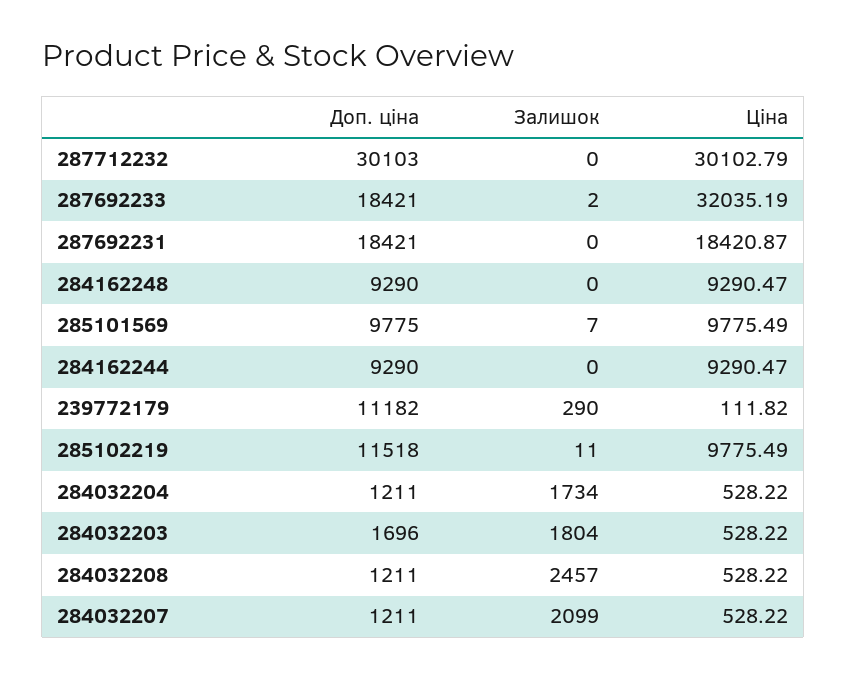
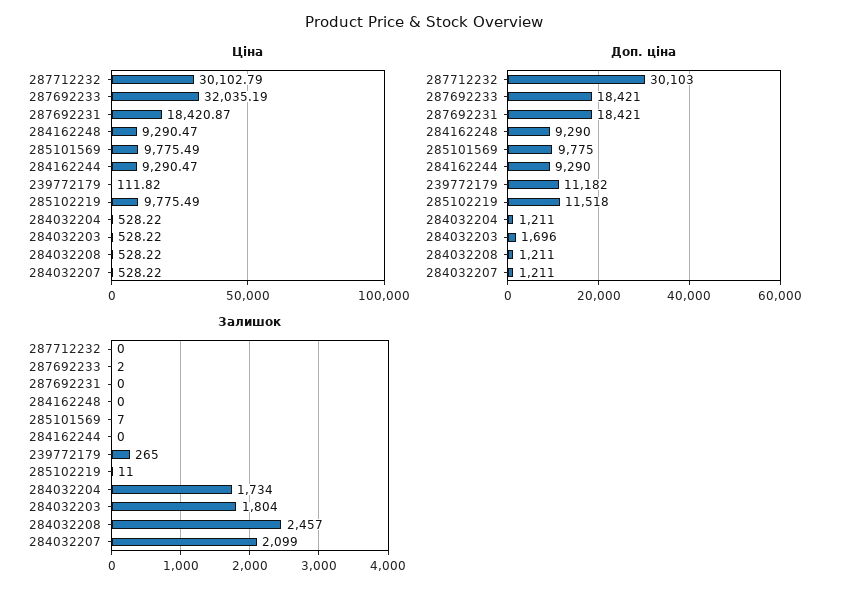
Залишок, 239772179: 290 -> 265

